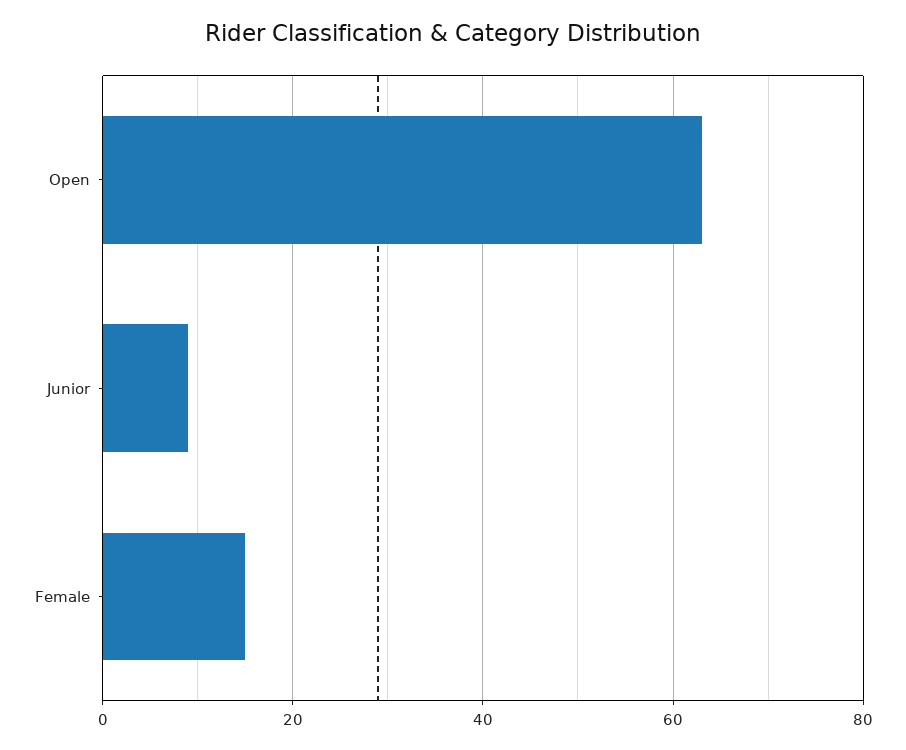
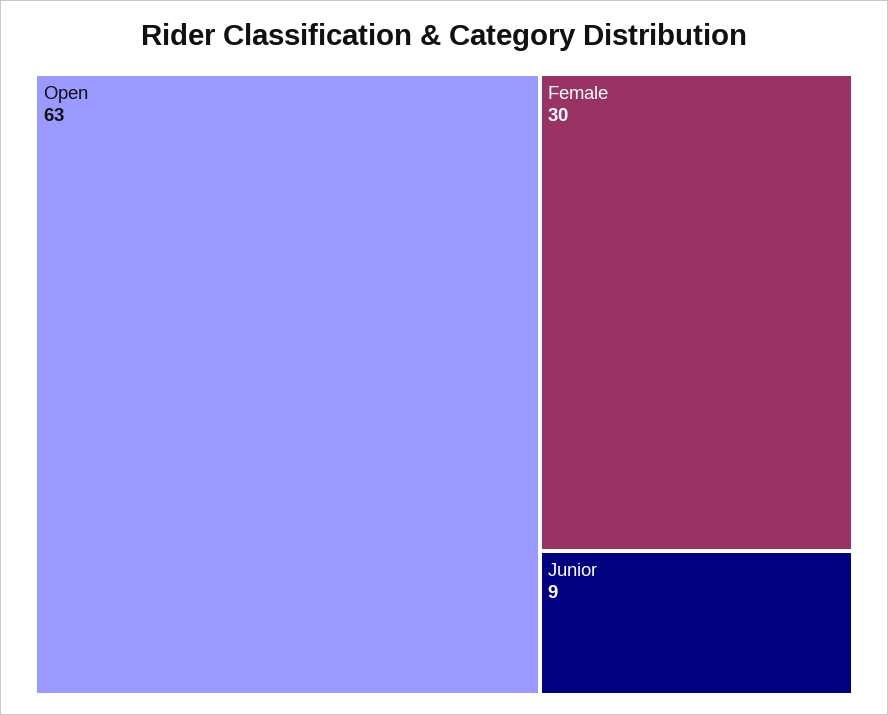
Female: 15 -> 30

